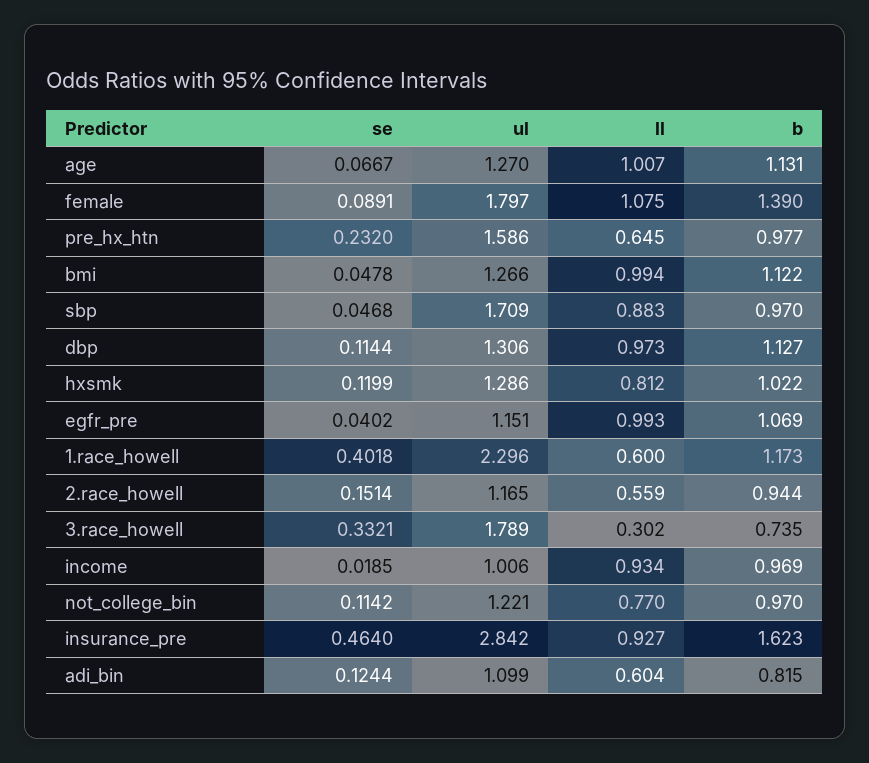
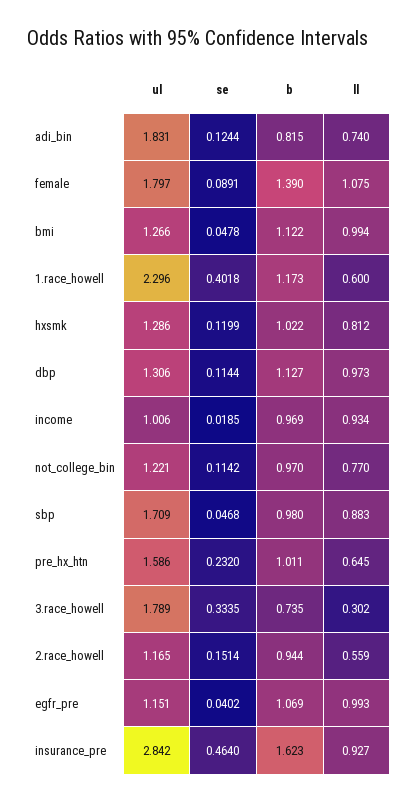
se, age: 0.0667 -> none
ul, age: 1.27 -> none
ll, age: 1.007 -> none
b, age: 1.131 -> none
b, pre_hx_htn: 0.977 -> 1.011
b, sbp: 0.97 -> 0.98
se, 3.race_howell: 0.3321 -> 0.3335
ul, adi_bin: 1.099 -> 1.831
ll, adi_bin: 0.604 -> 0.74

